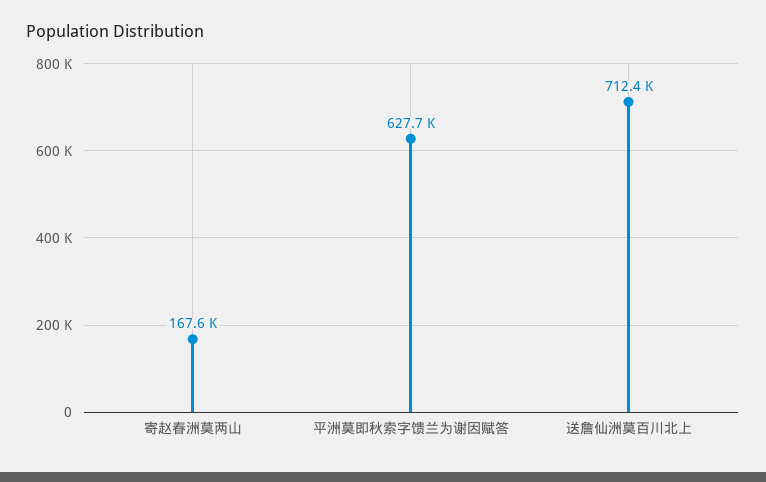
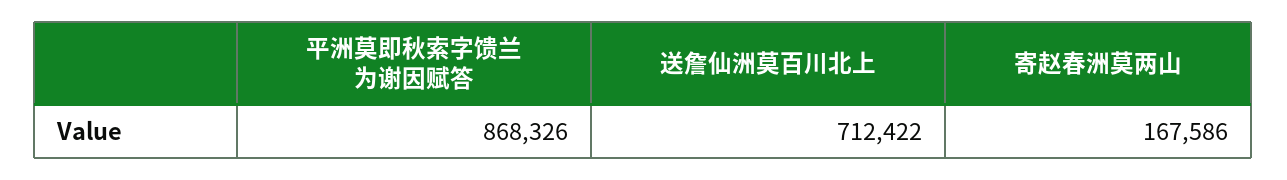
平洲莫即秋索字馈兰为谢因赋答: 627700 -> 868326

